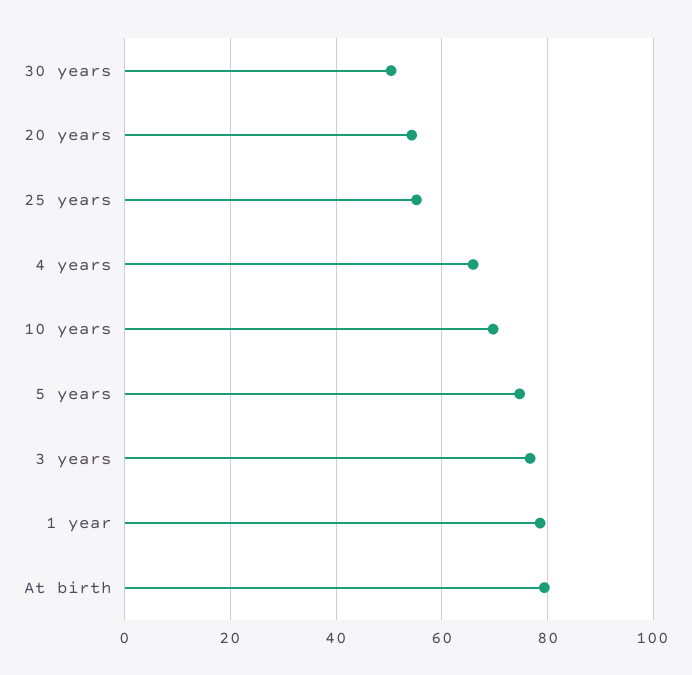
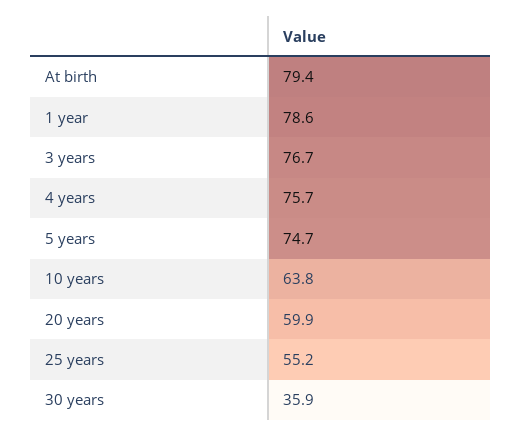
30 years: 50 -> 35.9
20 years: 54 -> 59.9
4 years: 66 -> 75.7
10 years: 70 -> 63.8

